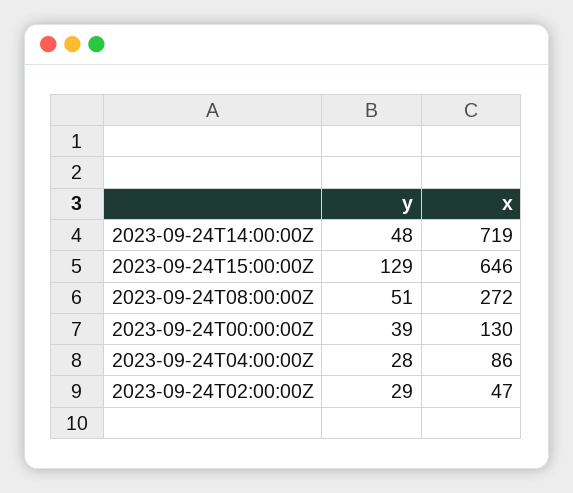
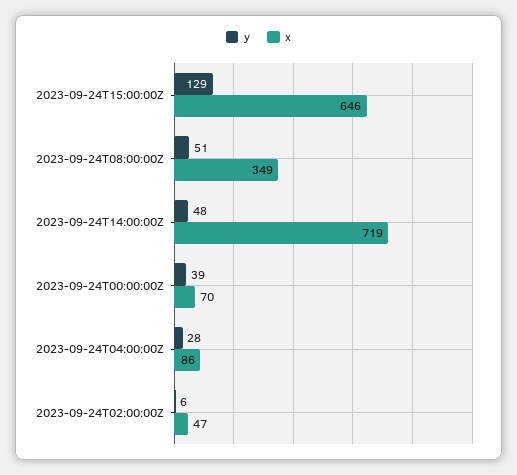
x, 2023-09-24T08:00:00Z: 272 -> 349
x, 2023-09-24T00:00:00Z: 130 -> 70
y, 2023-09-24T02:00:00Z: 29 -> 6

